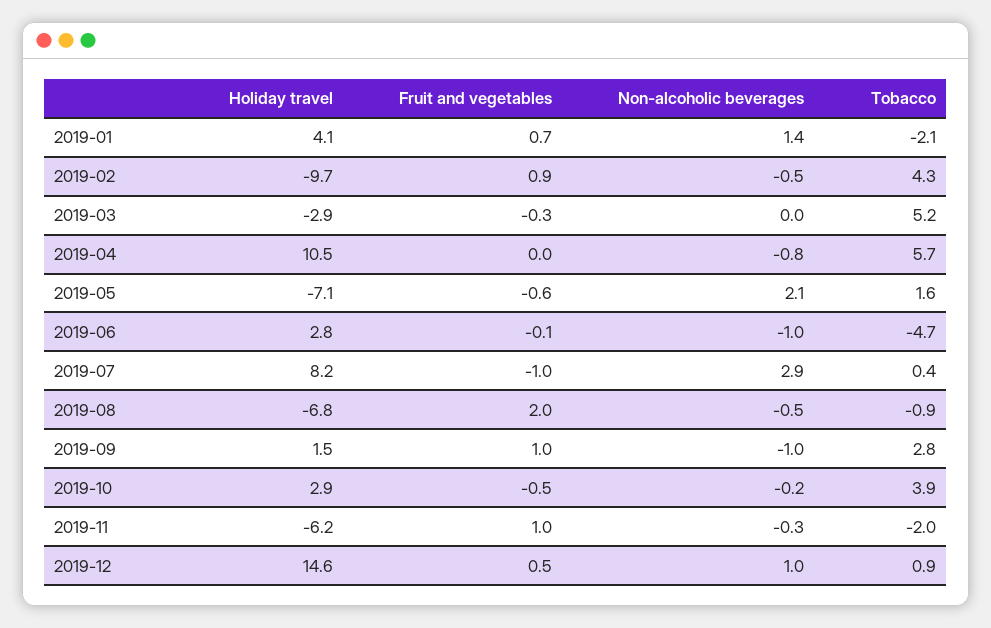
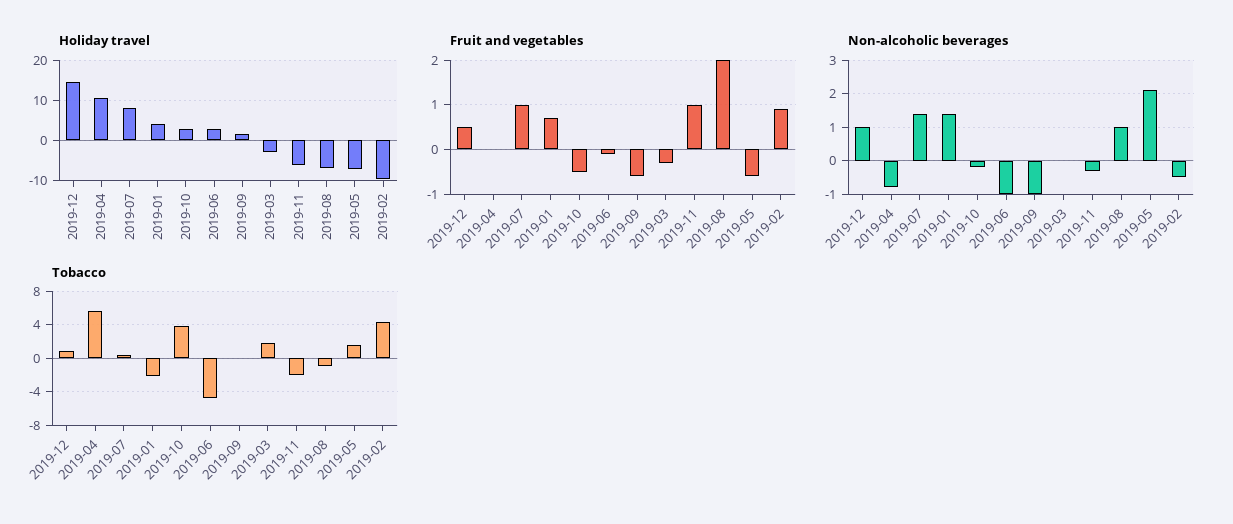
Tobacco, 2019-03: 5.2 -> 2
Fruit and vegetables, 2019-07: -1 -> 1
Non-alcoholic beverages, 2019-07: 2.9 -> 1.5
Non-alcoholic beverages, 2019-08: -0.5 -> 1
Fruit and vegetables, 2019-09: 1 -> -0.5
Tobacco, 2019-09: 2.8 -> 0

